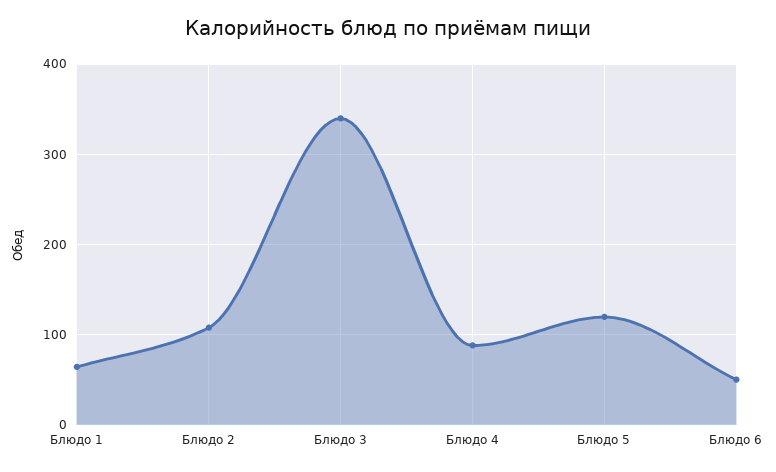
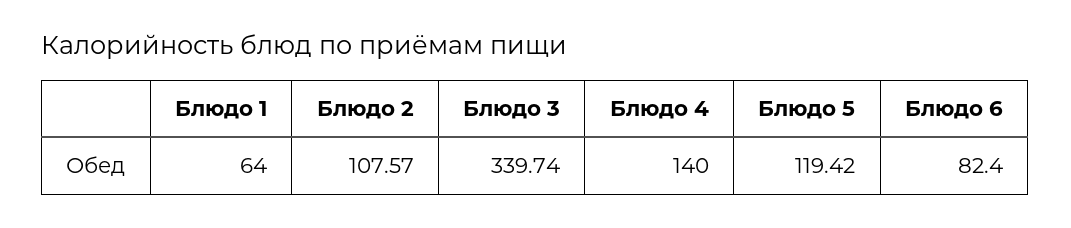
Блюдо 4: 90 -> 140
Блюдо 6: 50 -> 82.4

